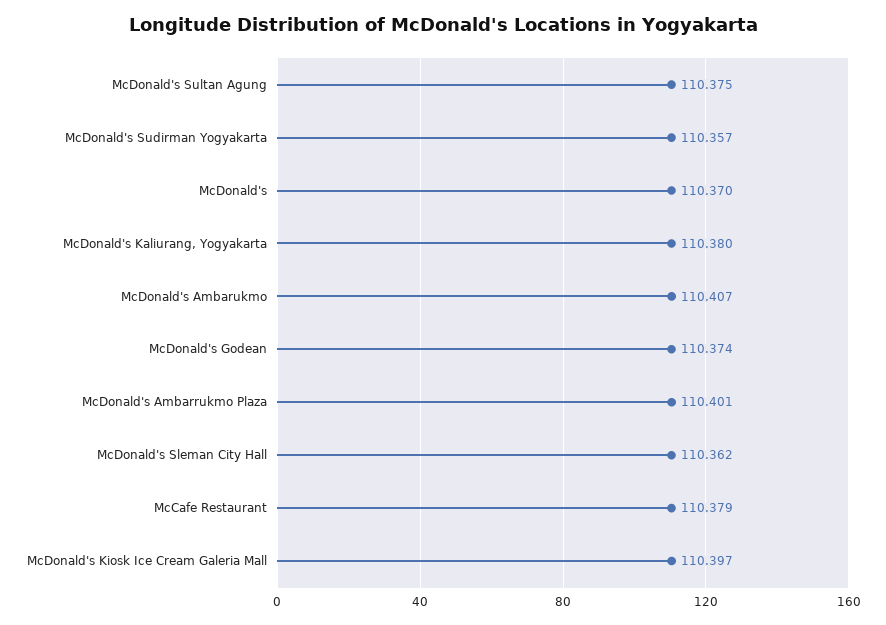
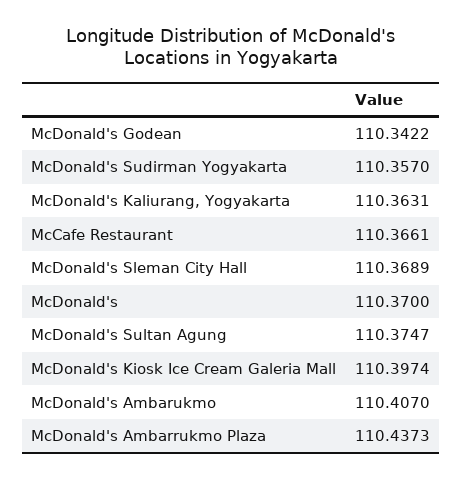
McDonald's Kaliurang, Yogyakarta: 110.38 -> 110.3631
McDonald's Godean: 110.374 -> 110.3422
McDonald's Ambarrukmo Plaza: 110.401 -> 110.4373
McDonald's Sleman City Hall: 110.362 -> 110.3689
McCafe Restaurant: 110.379 -> 110.3661

